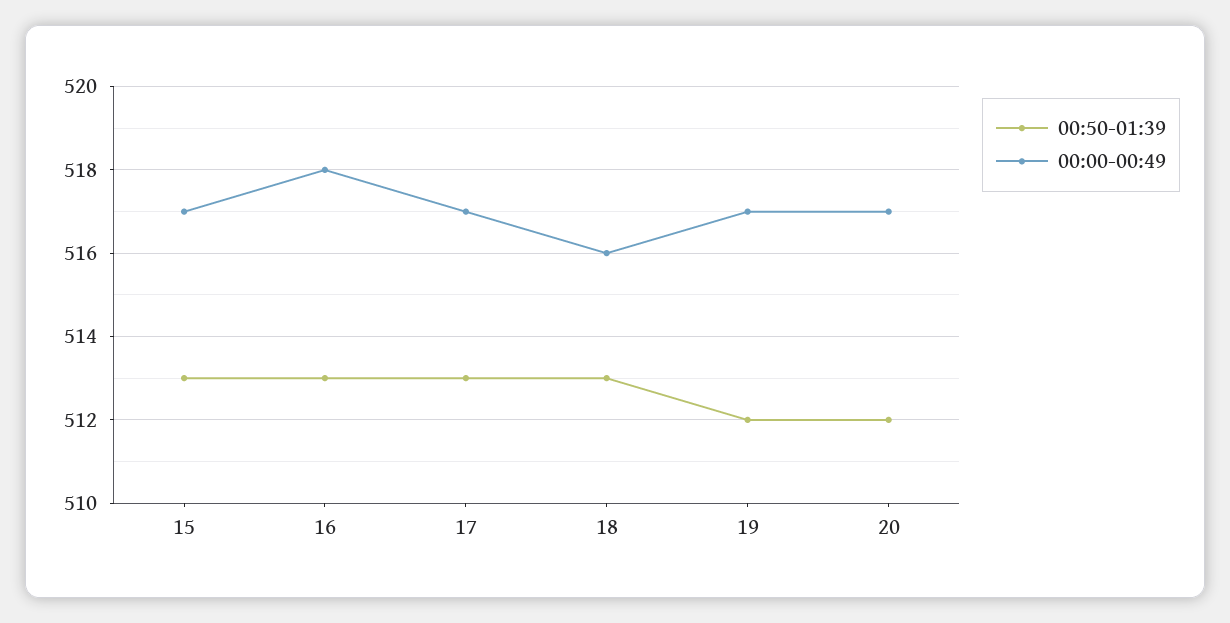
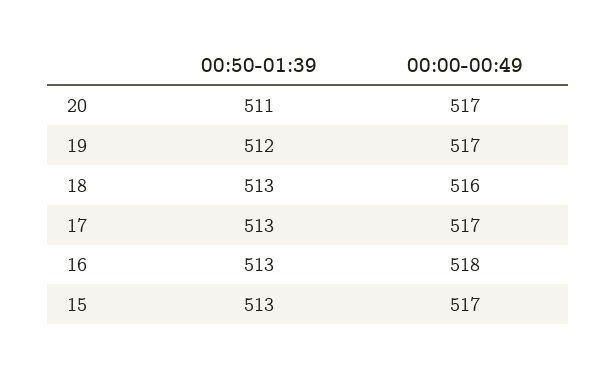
00:50-01:39, 20: 512 -> 511

